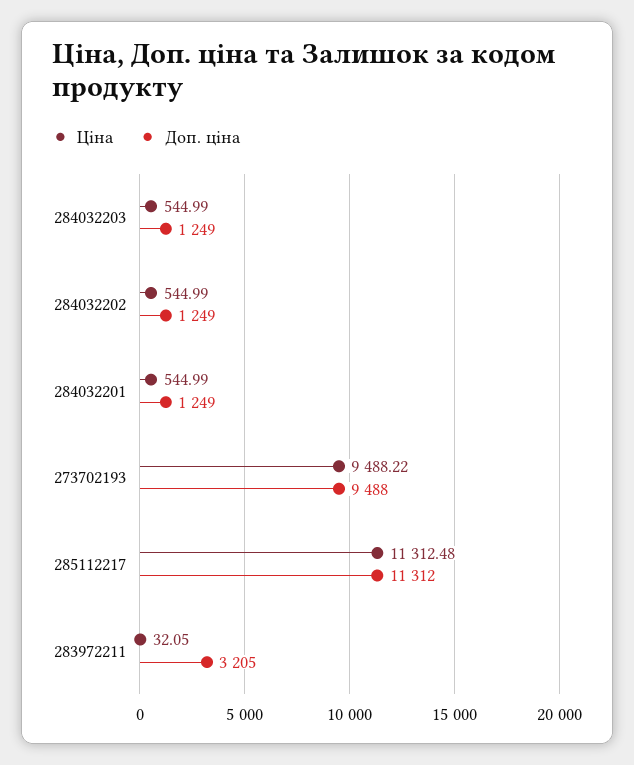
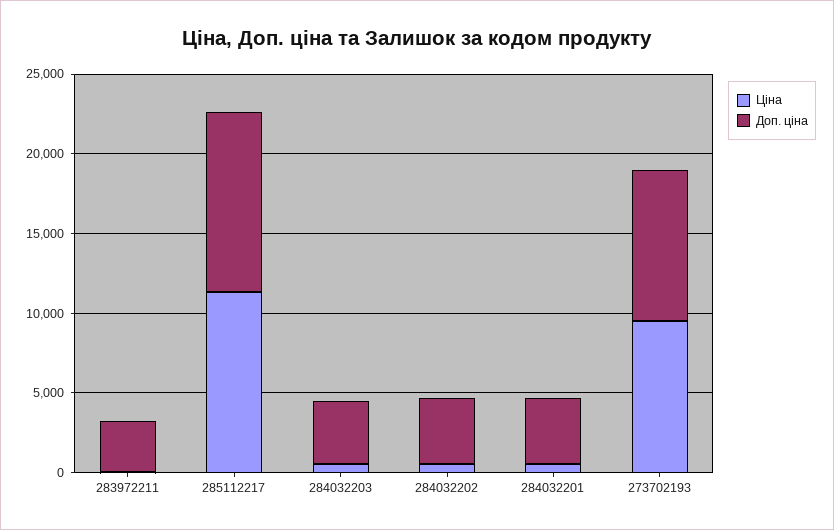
Доп. ціна, 284032203: 1249 -> 4000
Доп. ціна, 284032202: 1249 -> 4000
Доп. ціна, 284032201: 1249 -> 4000

